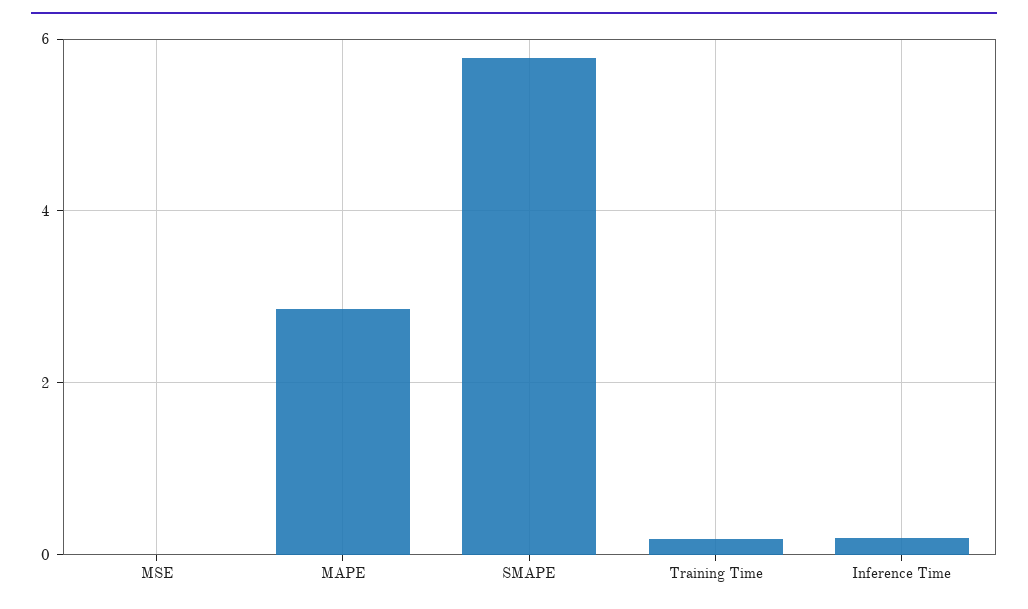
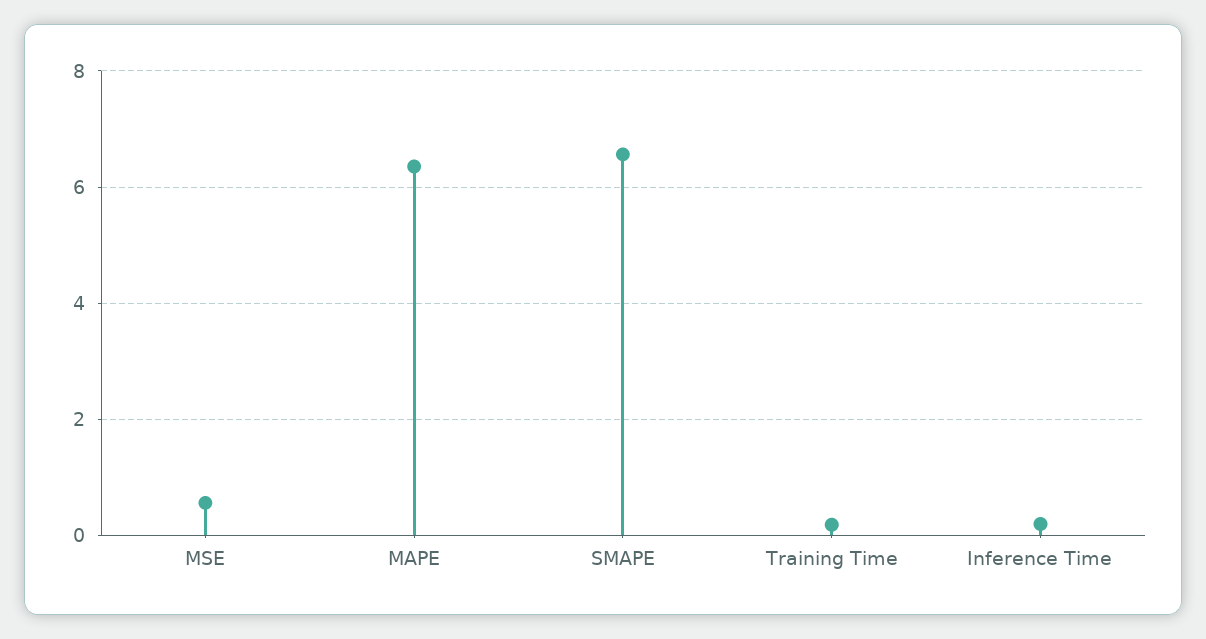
MSE: 0 -> 0.6
MAPE: 2.8 -> 6.4
SMAPE: 5.8 -> 6.6

